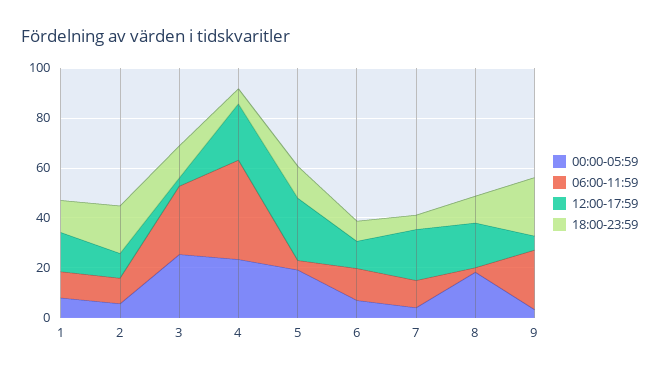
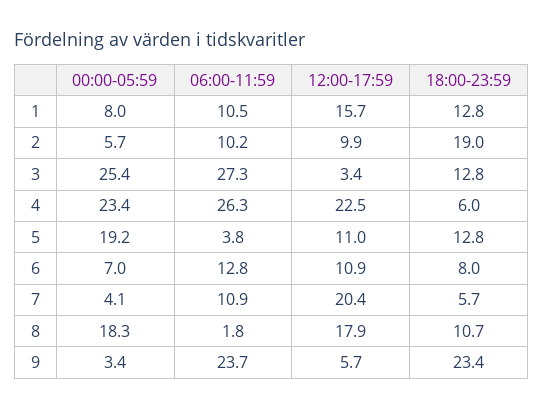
06:00-11:59, 4: 40 -> 26.3
12:00-17:59, 5: 25 -> 11

